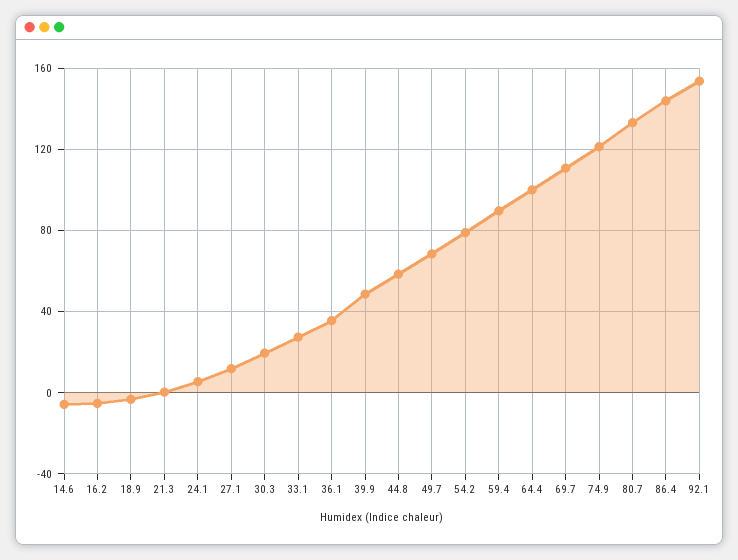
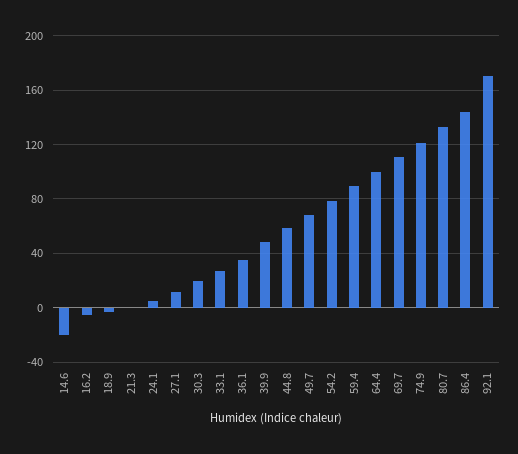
14.6: -5 -> -20
92.1: 155 -> 170

